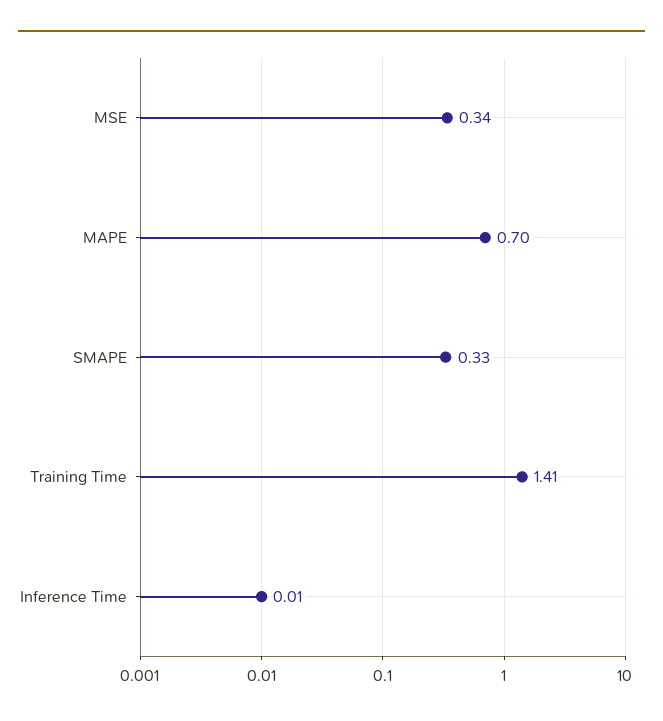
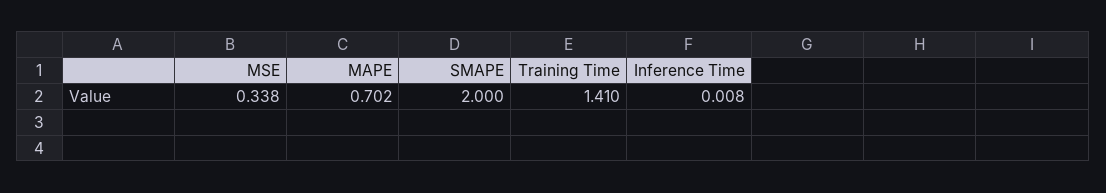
SMAPE: 0.33 -> 2

